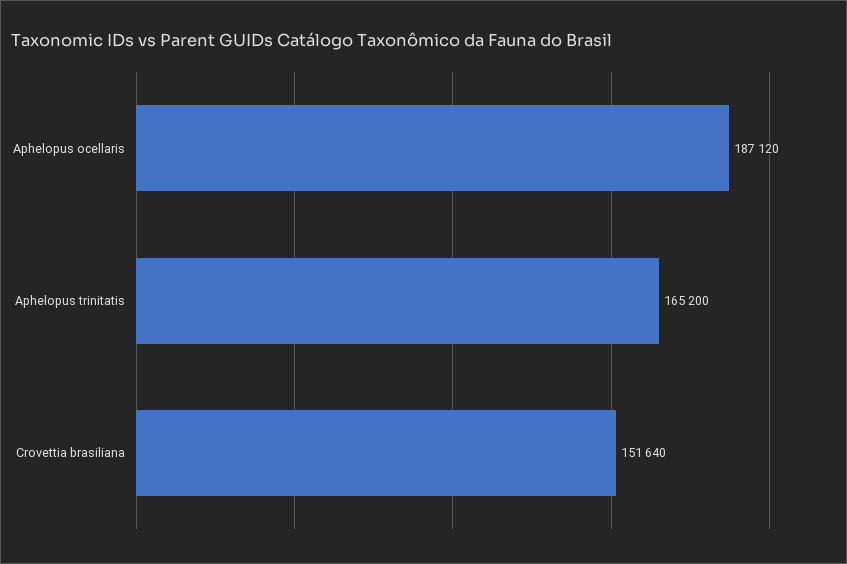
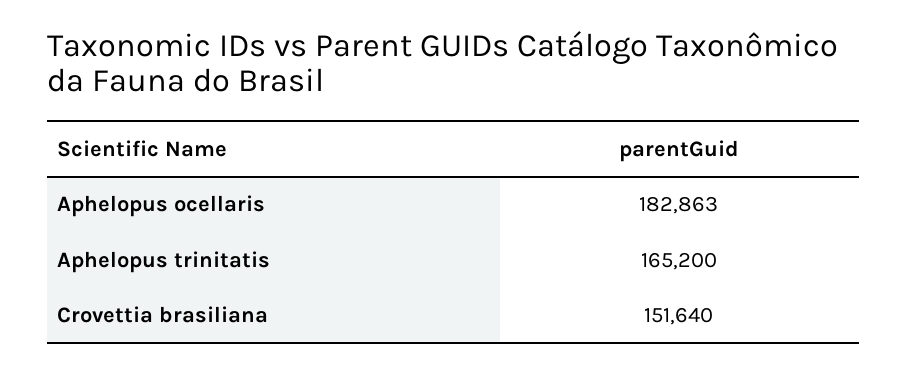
Aphelopus ocellaris: 187120 -> 182863

